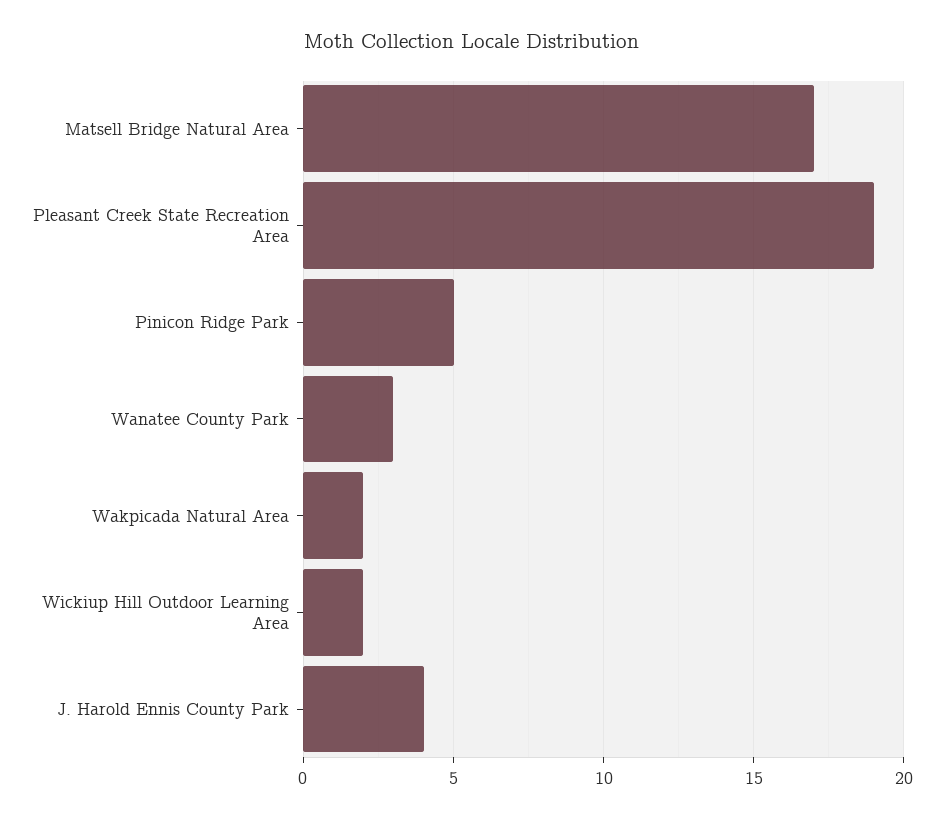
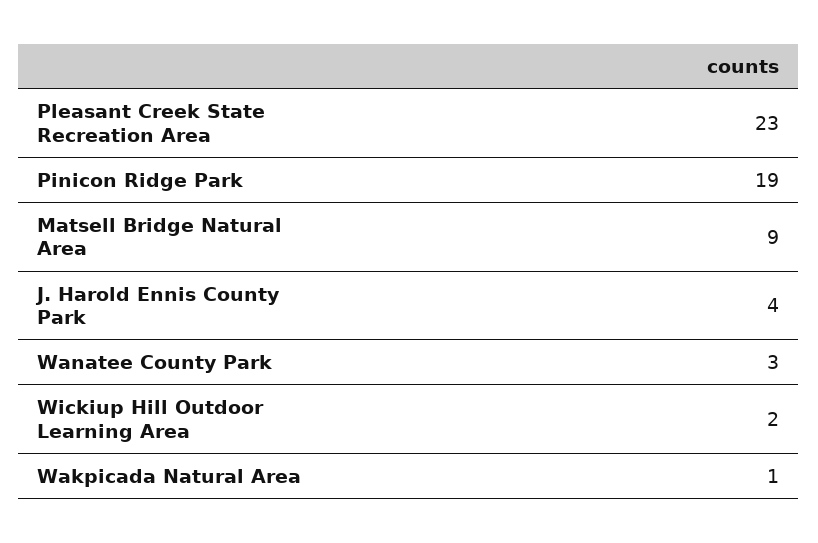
Matsell Bridge Natural Area: 17 -> 9
Pleasant Creek State Recreation Area: 19 -> 23
Pinicon Ridge Park: 5 -> 19
Wakpicada Natural Area: 2 -> 1

